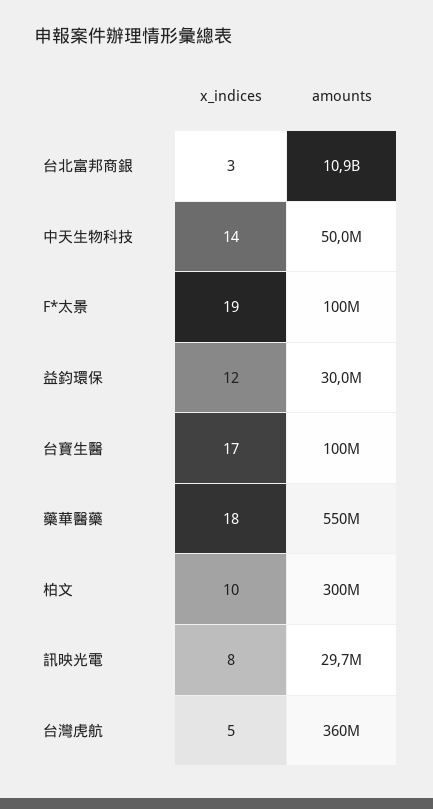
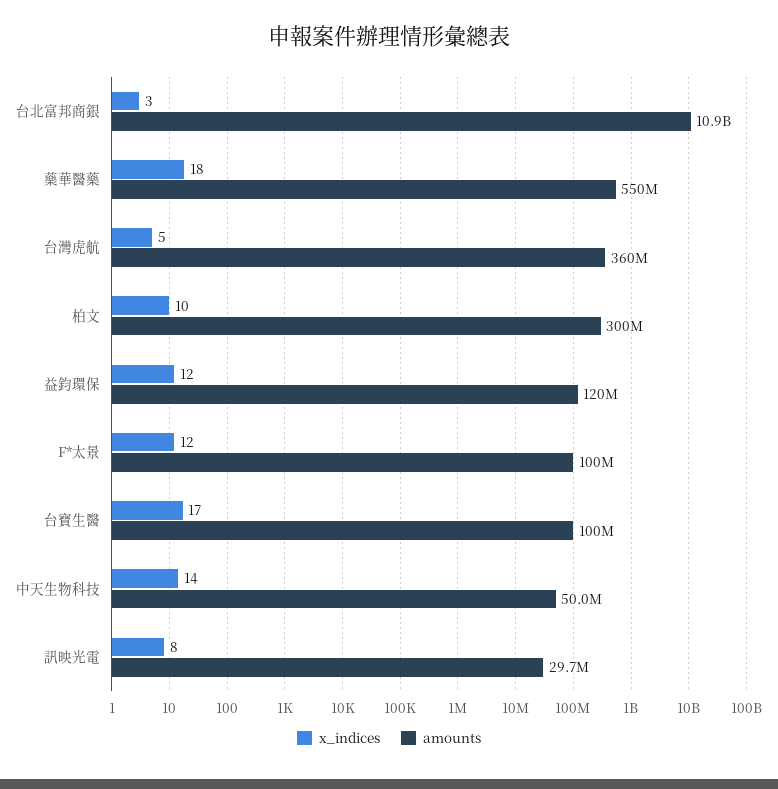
x_indices, F*太景: 19 -> 12
amounts, 益鈞環保: 30000000 -> 120000000

